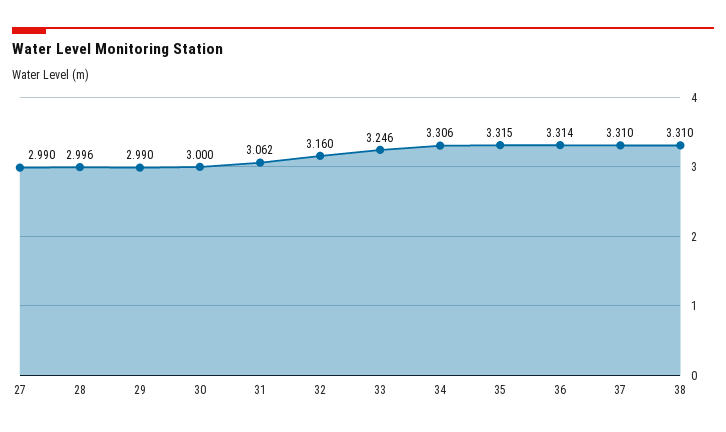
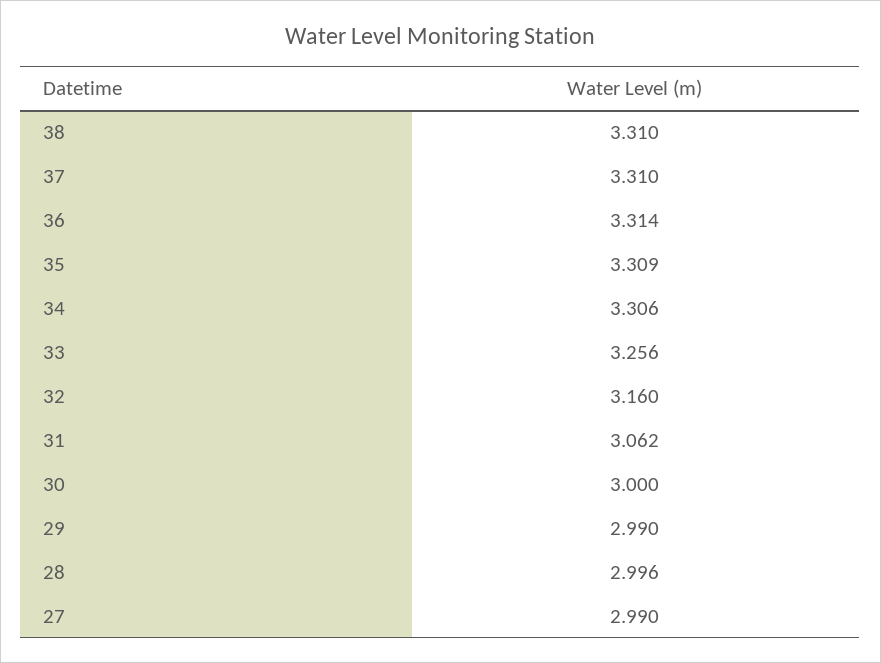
33: 3.246 -> 3.256
35: 3.315 -> 3.309

